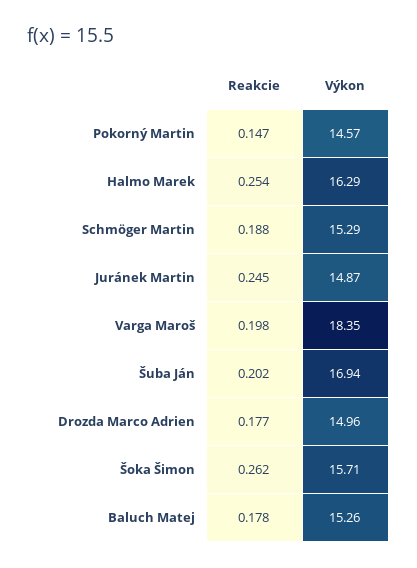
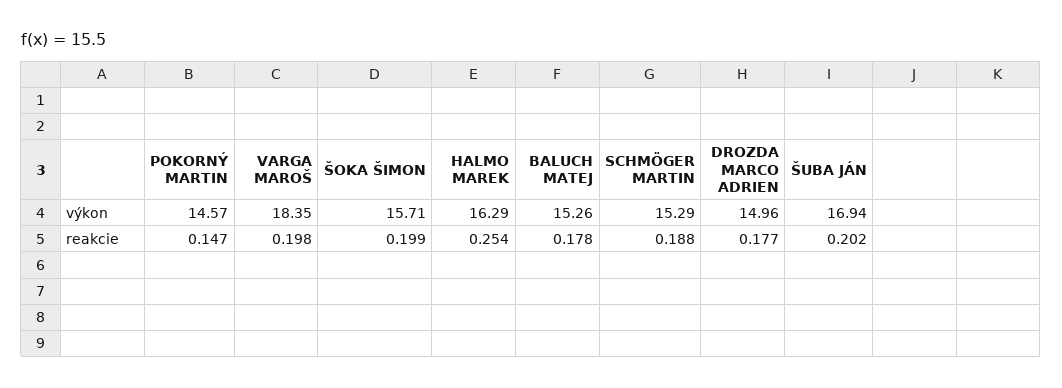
Reakcie, Juránek Martin: 0.245 -> none
Výkon, Juránek Martin: 14.87 -> none
Reakcie, Šoka Šimon: 0.262 -> 0.199

